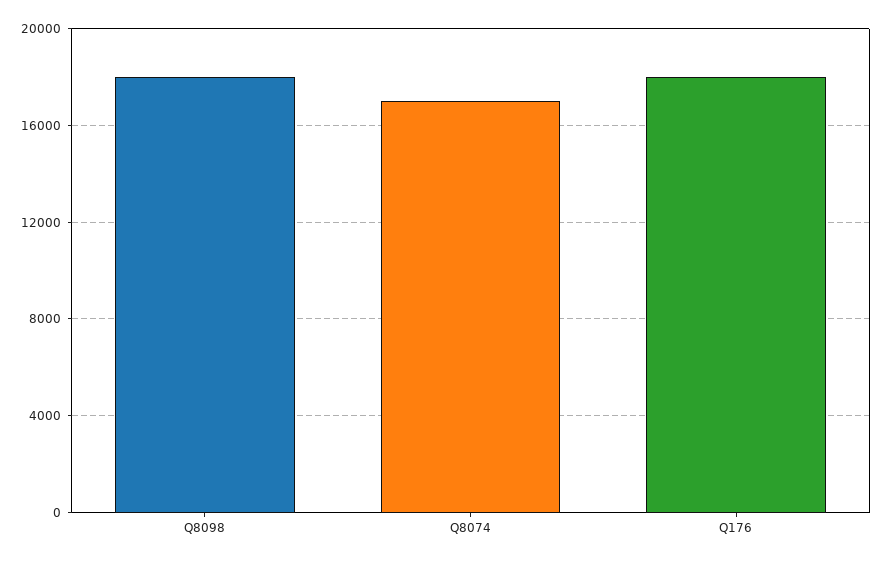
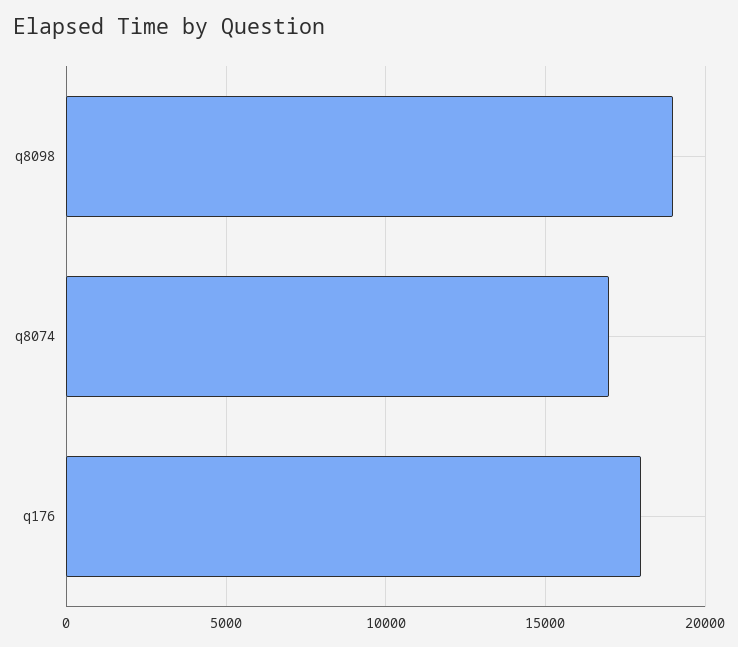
Q8098: 18000 -> 19000

